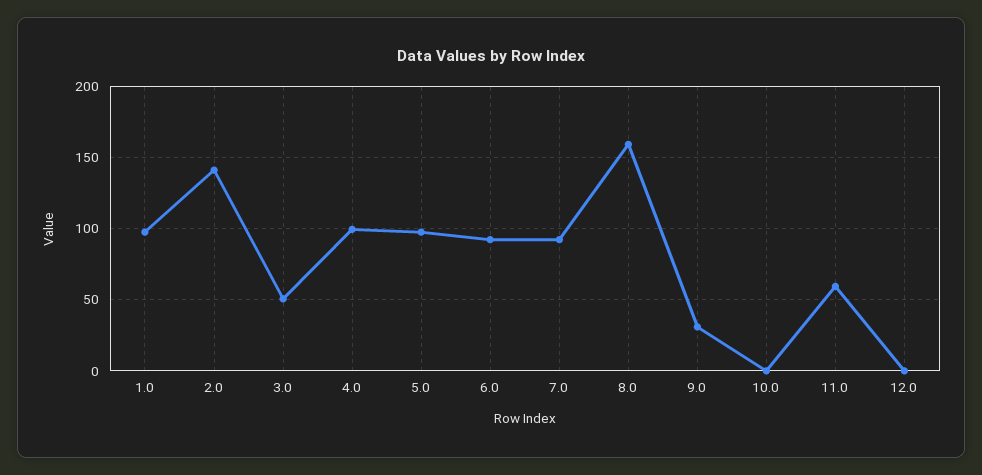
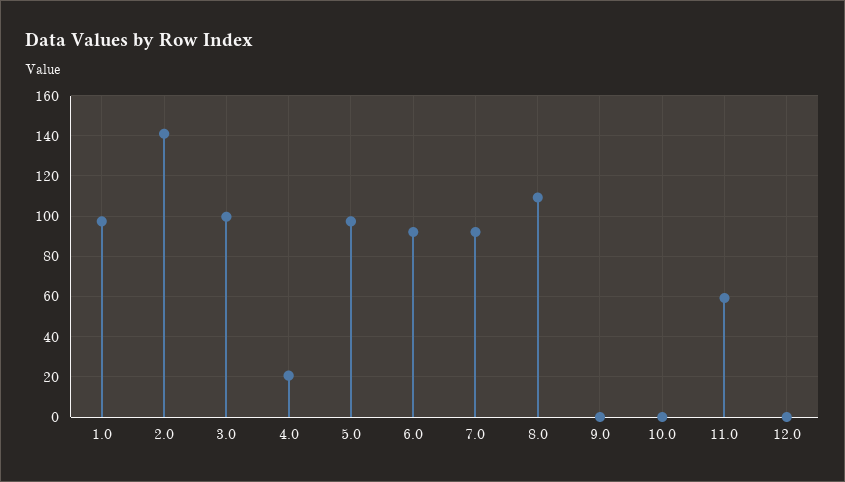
3.0: 50 -> 100
4.0: 100 -> 20
8.0: 160 -> 110
9.0: 30 -> 0

